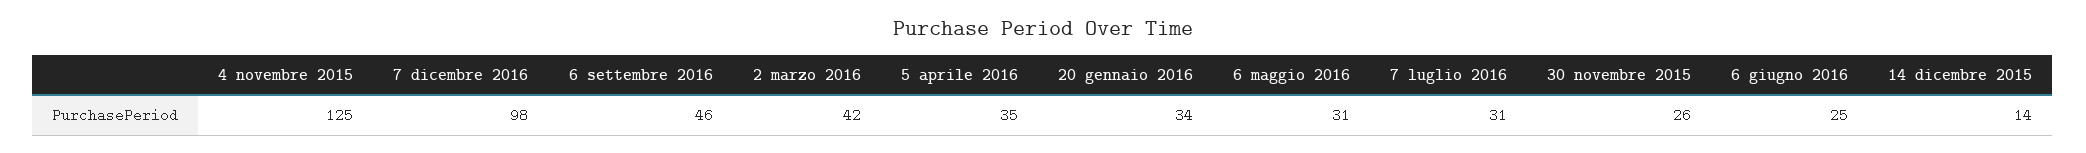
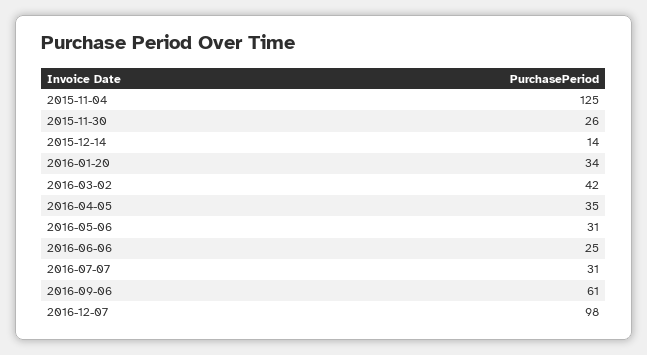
6 settembre 2016: 46 -> 61

